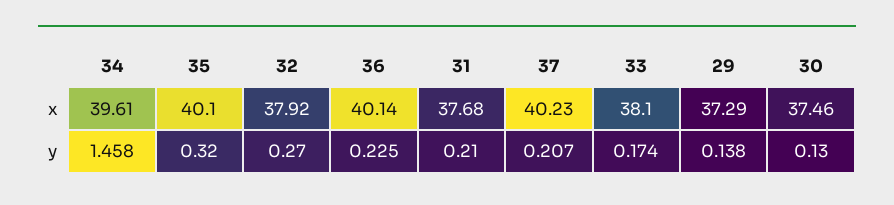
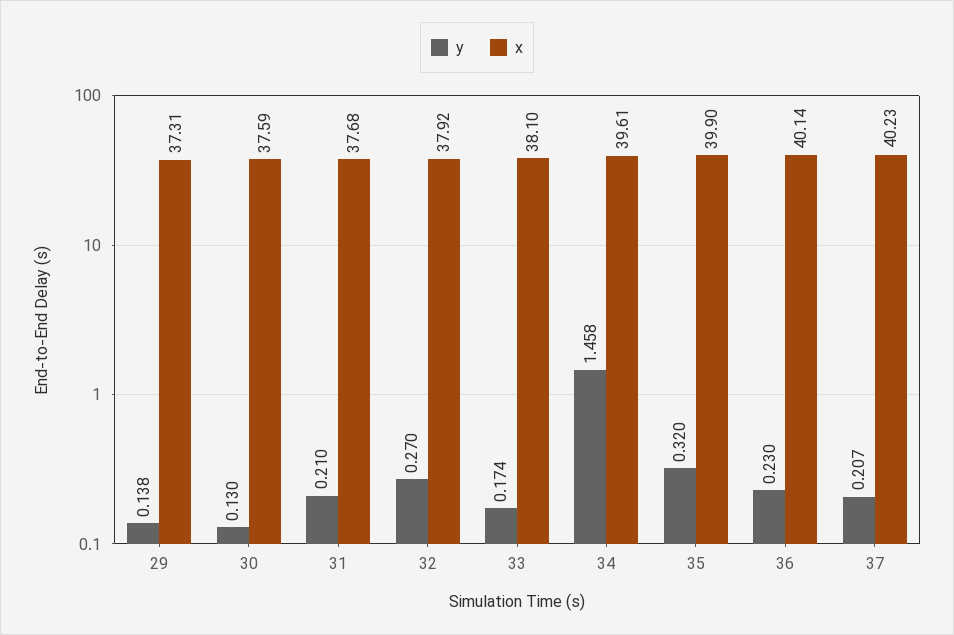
x, 35: 40.1 -> 39.9
x, 29: 37.29 -> 37.31
x, 30: 37.46 -> 37.59
y, 36: 0.225 -> 0.23

